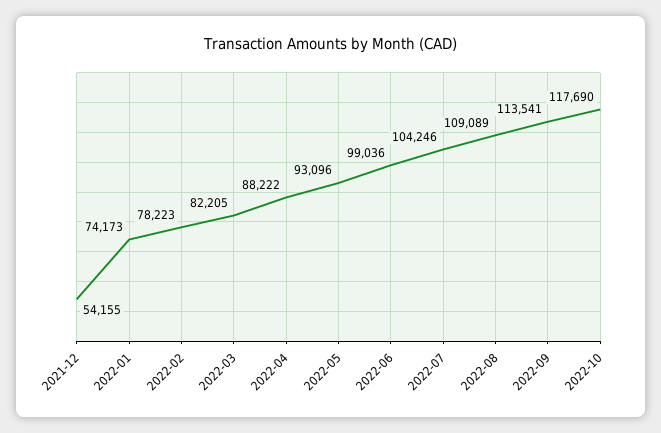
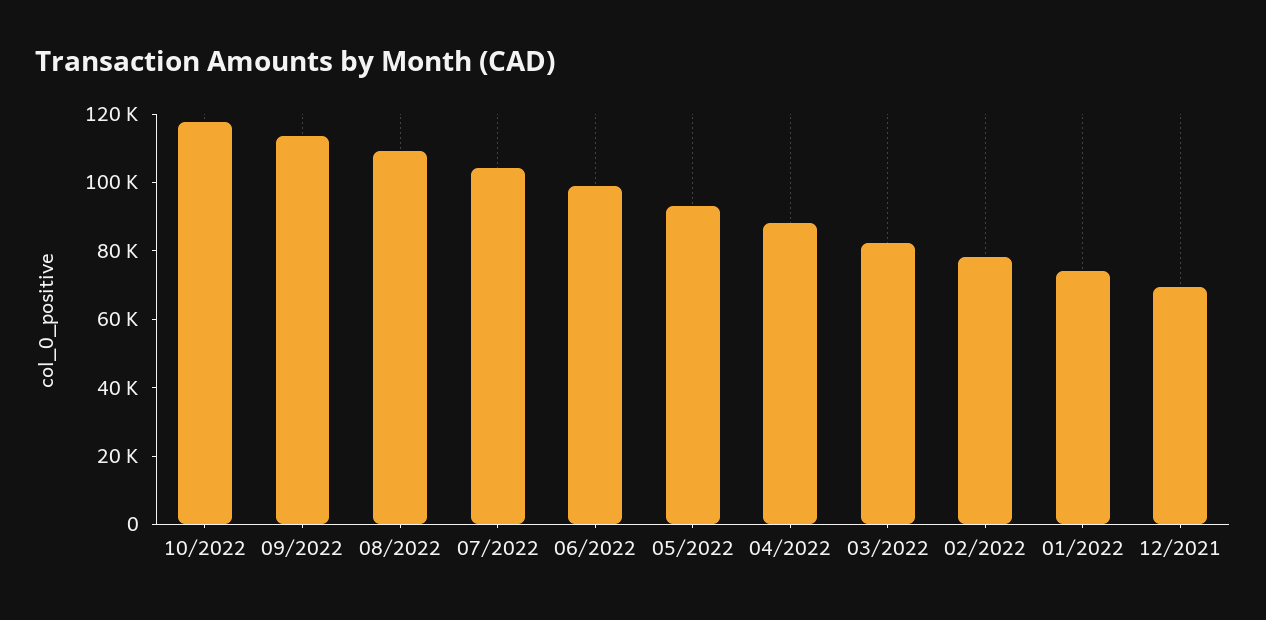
2021-12: 54155 -> 70000

